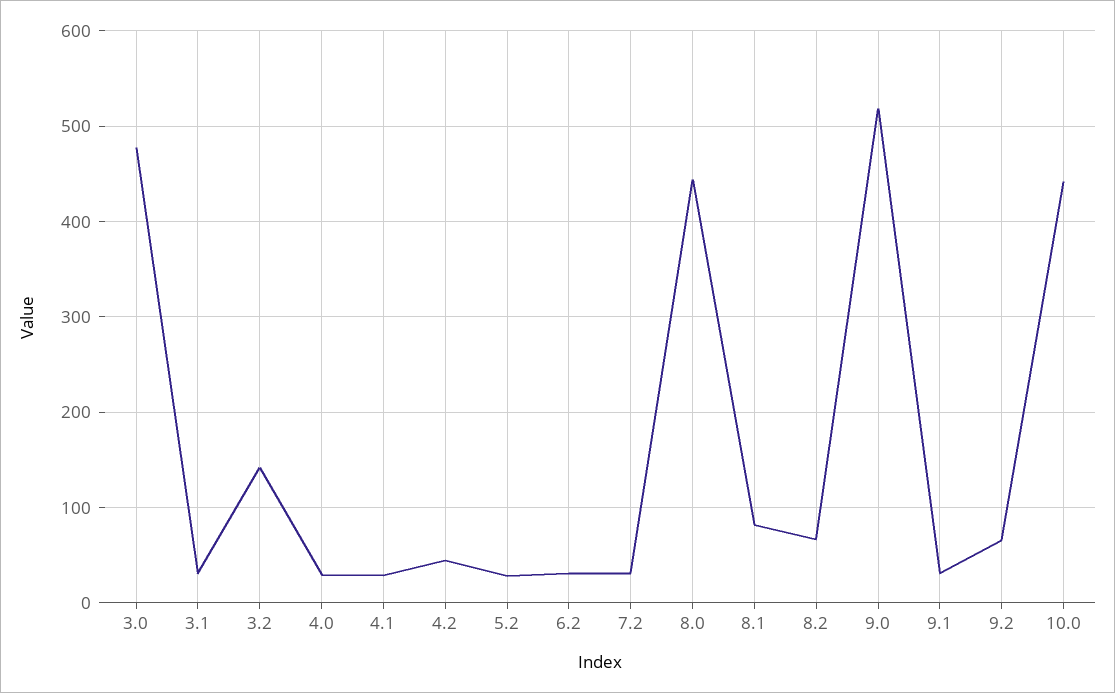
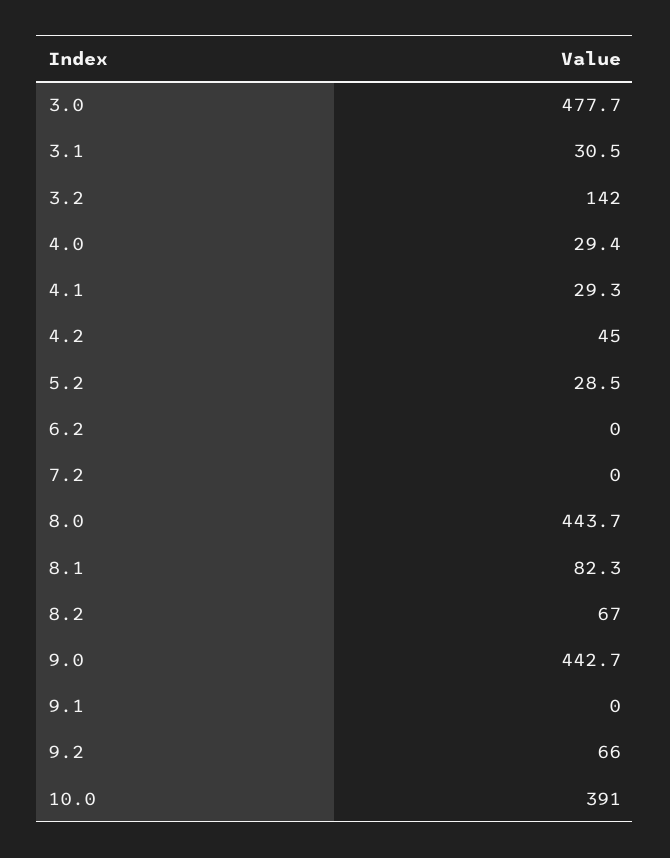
6.2: 30 -> 0
7.2: 30 -> 0
9.0: 520 -> 442.7
9.1: 30 -> 0
10.0: 440 -> 391

